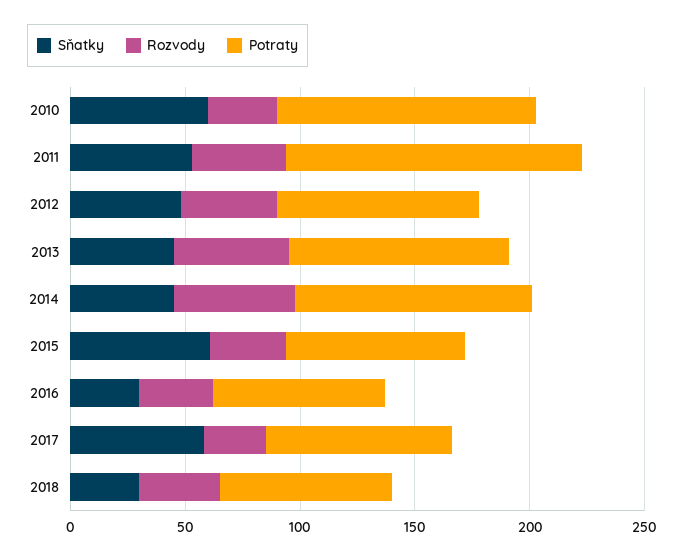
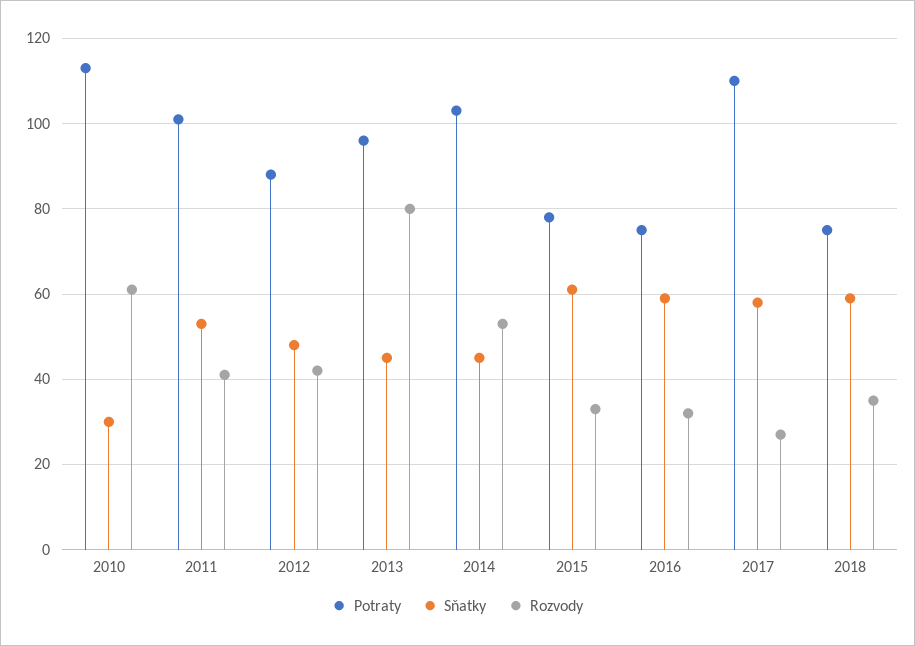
Sňatky, 2010: 60 -> 30
Rozvody, 2010: 30 -> 60
Potraty, 2011: 130 -> 100
Rozvody, 2013: 50 -> 80
Sňatky, 2016: 30 -> 60
Potraty, 2017: 80 -> 110
Sňatky, 2018: 30 -> 60

